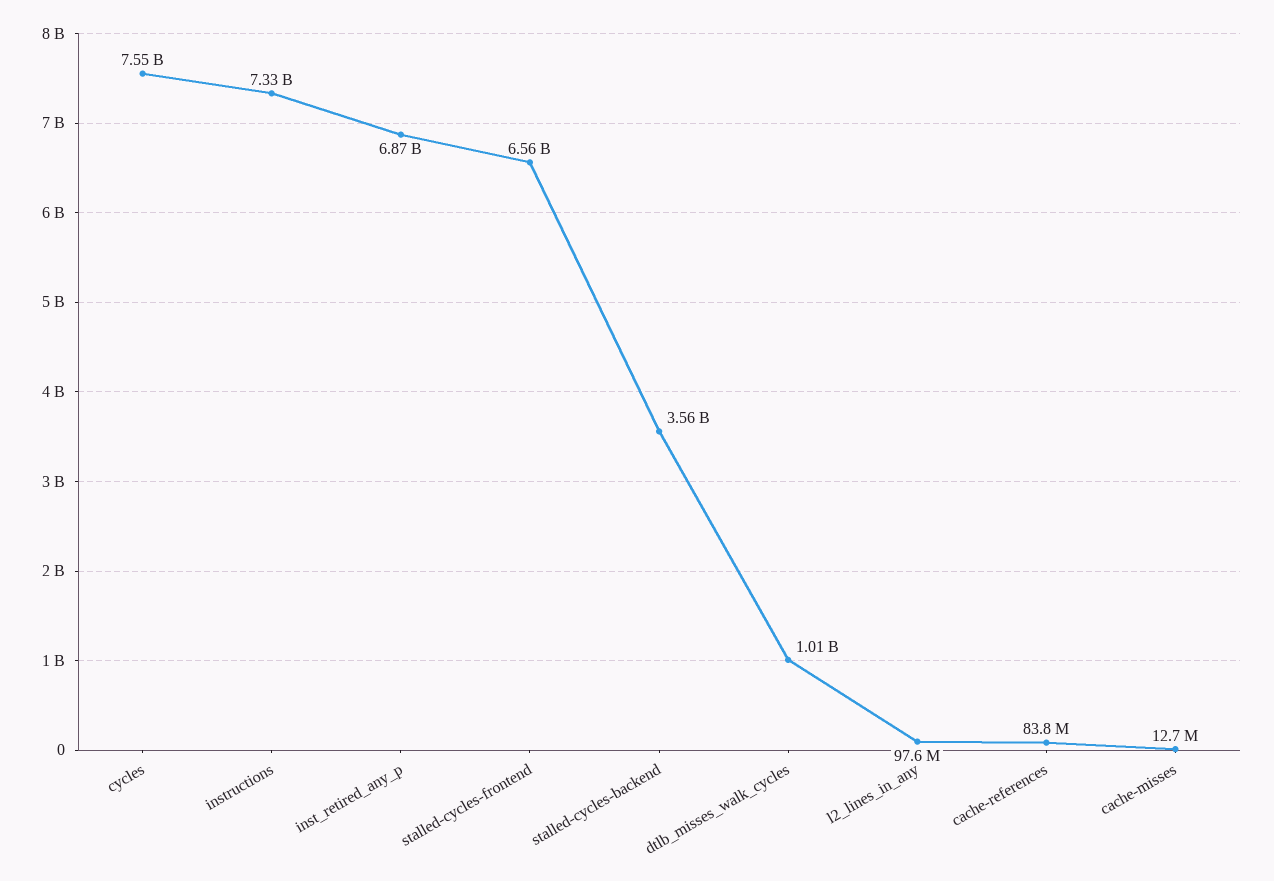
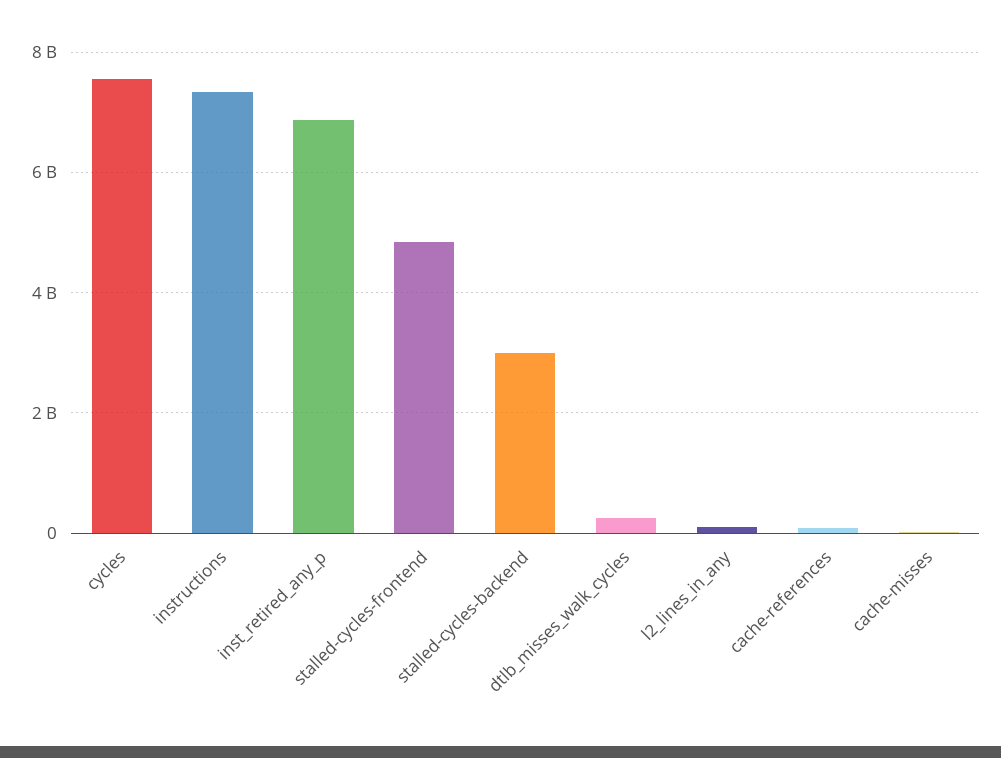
stalled-cycles-frontend: 6560000000 -> 4800000000
stalled-cycles-backend: 3560000000 -> 3000000000
dtlb_misses_walk_cycles: 1010000000 -> 200000000

